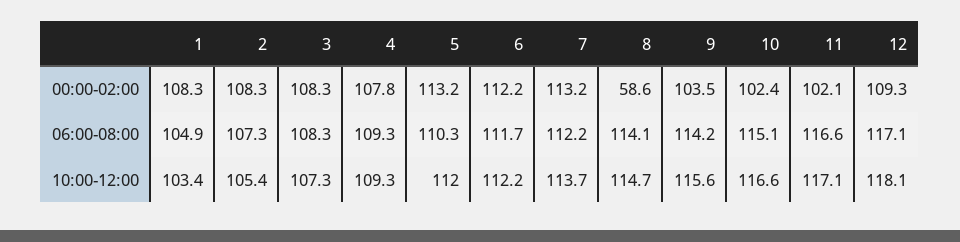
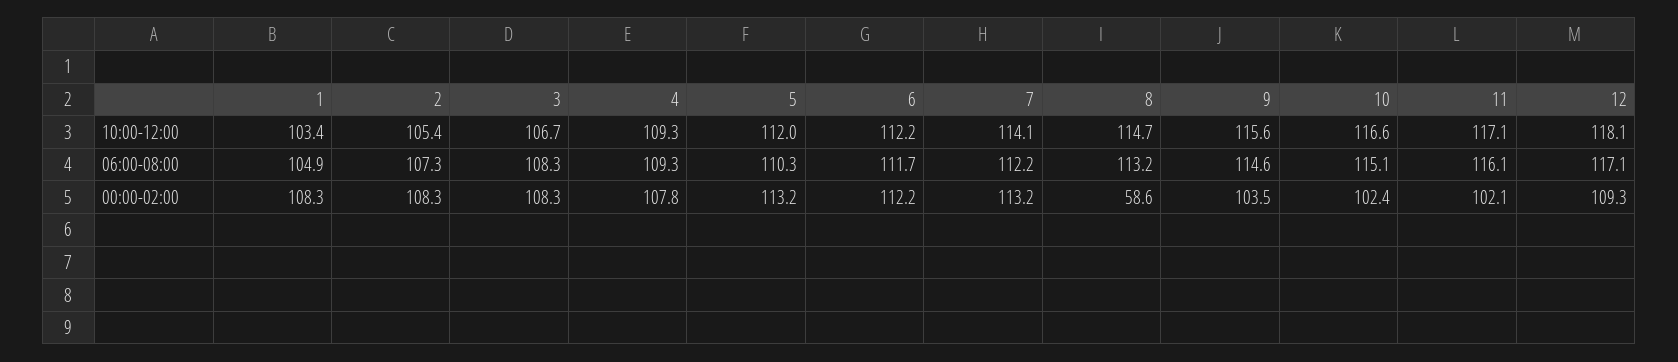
8, 06:00-08:00: 114.1 -> 113.2
9, 06:00-08:00: 114.2 -> 114.6
11, 06:00-08:00: 116.6 -> 116.1
3, 10:00-12:00: 107.3 -> 106.7
7, 10:00-12:00: 113.7 -> 114.1

